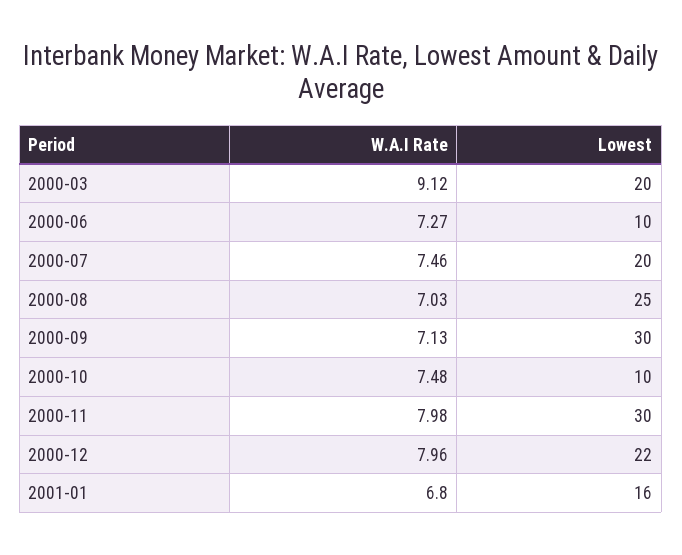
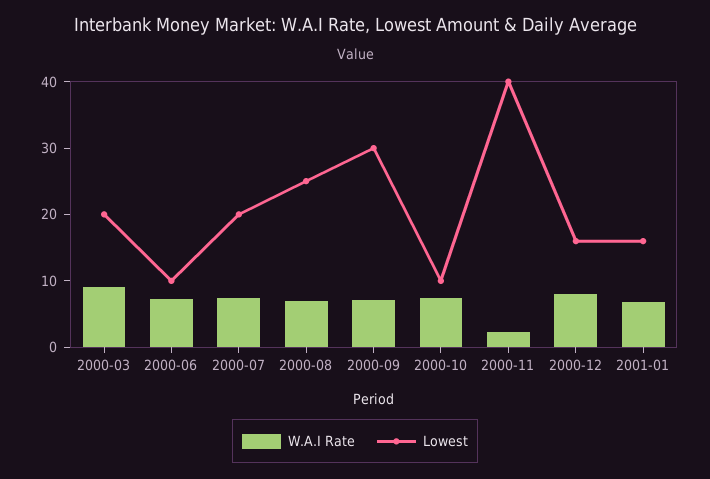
W.A.I Rate, 2000-11: 7.98 -> 2
Lowest, 2000-11: 30 -> 40
Lowest, 2000-12: 22 -> 16

